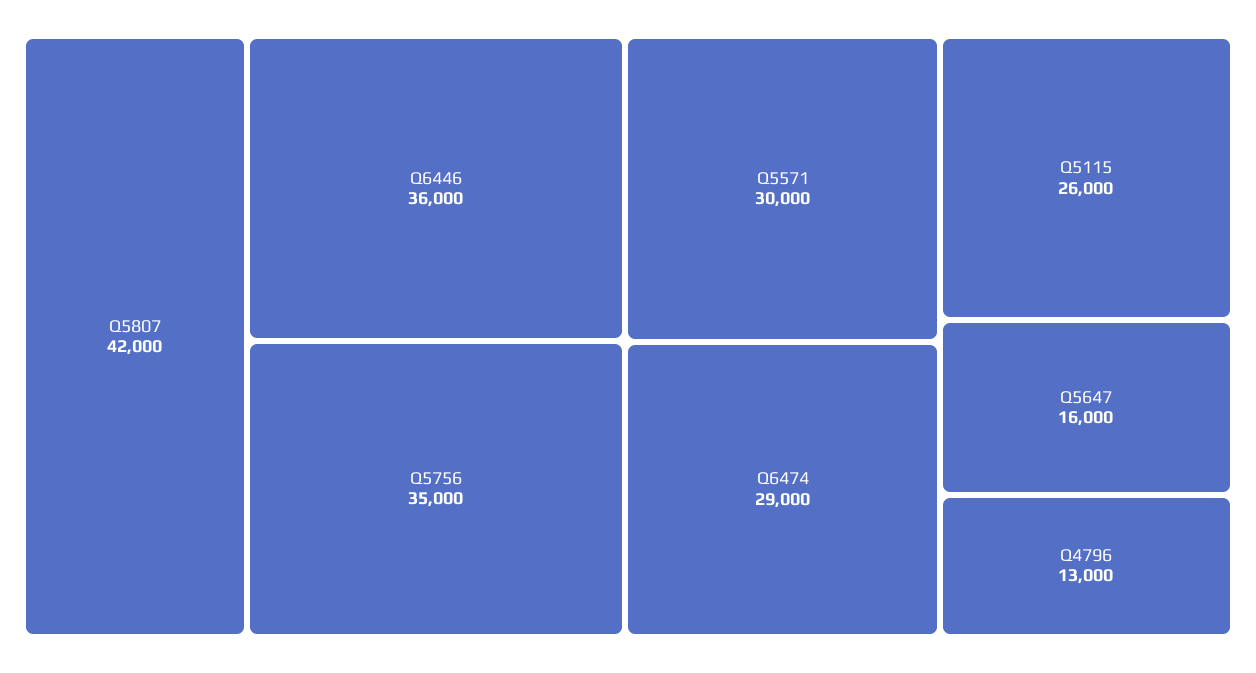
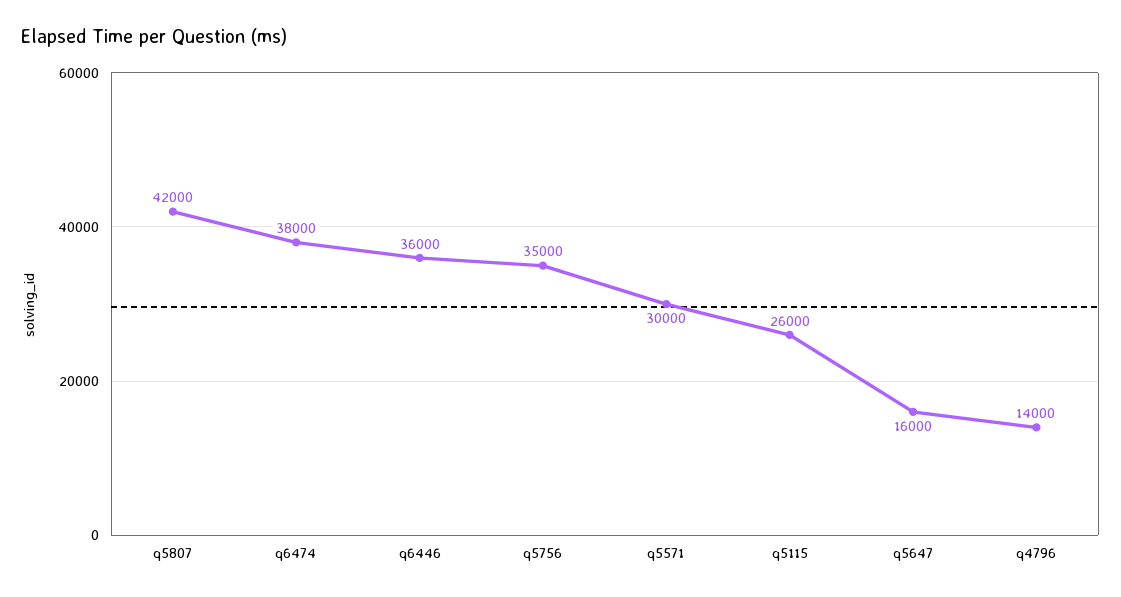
Q6474: 29000 -> 38000
Q4796: 13000 -> 14000

